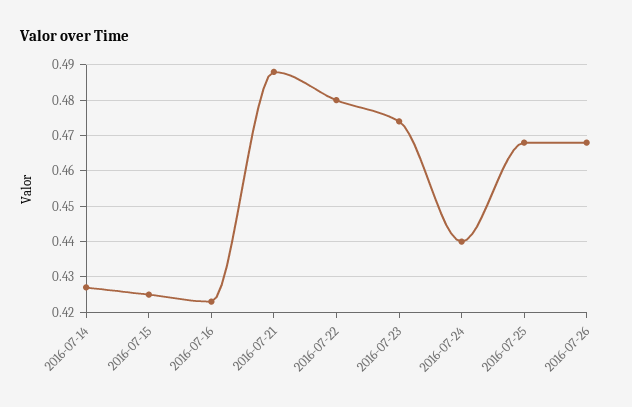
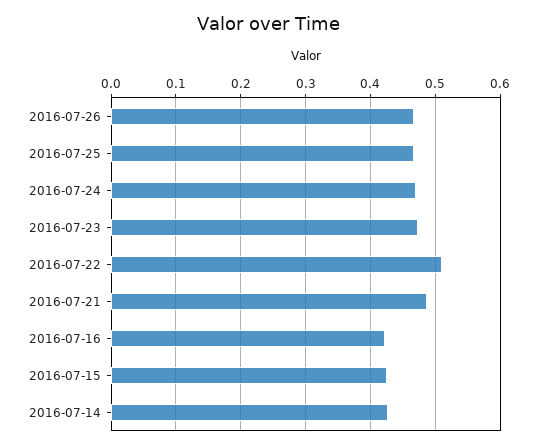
2016-07-22: 0.48 -> 0.51
2016-07-24: 0.44 -> 0.47

